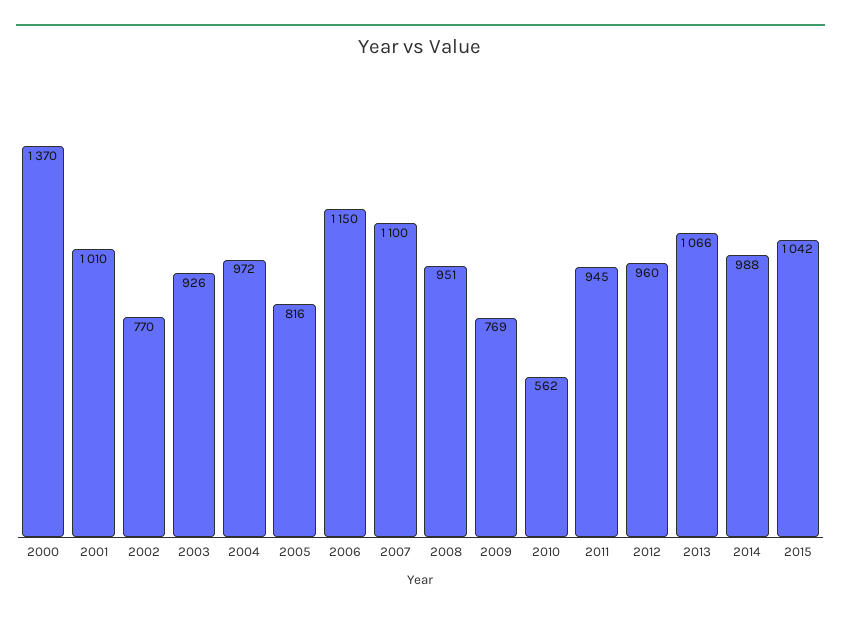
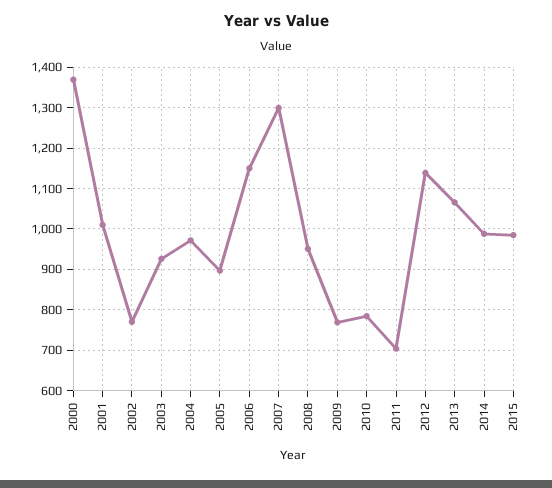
2005: 816 -> 900
2007: 1100 -> 1300
2010: 562 -> 780
2011: 945 -> 700
2012: 960 -> 1140
2015: 1042 -> 980

